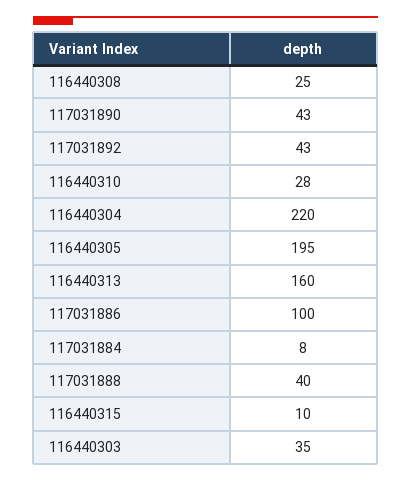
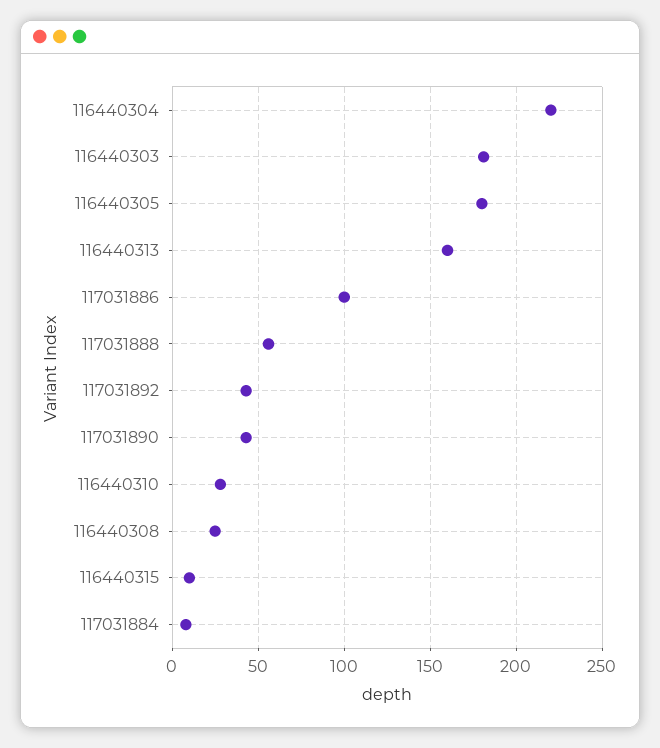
116440305: 195 -> 180
117031888: 40 -> 55
116440303: 35 -> 180

